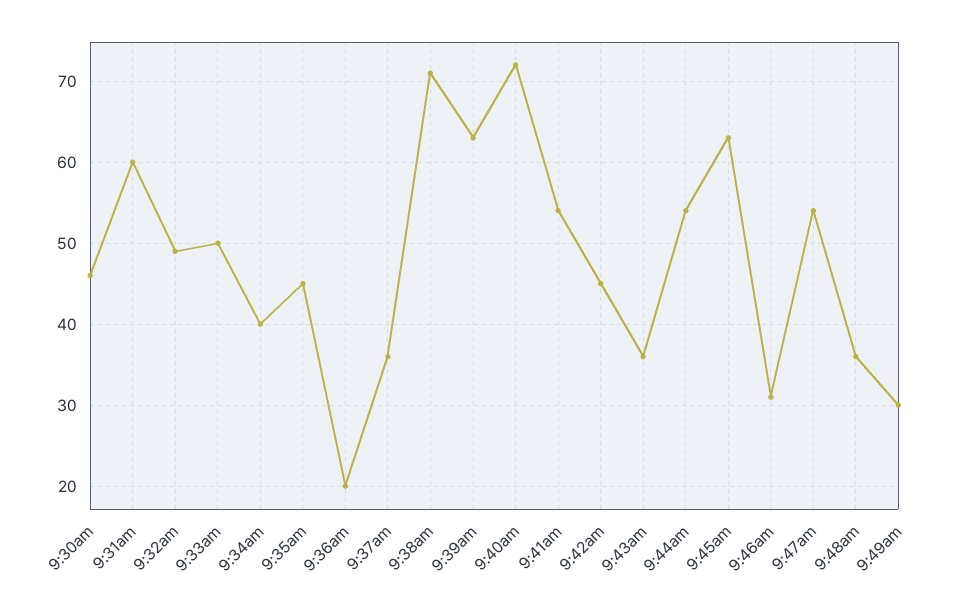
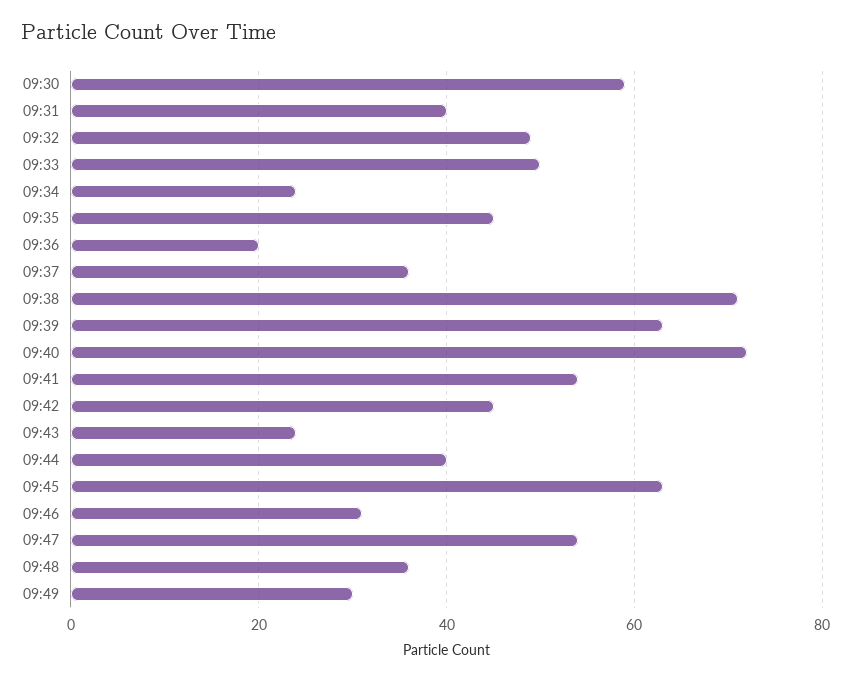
9:30am: 46 -> 60
9:31am: 60 -> 40
9:34am: 40 -> 25
9:43am: 36 -> 25
9:44am: 54 -> 40

